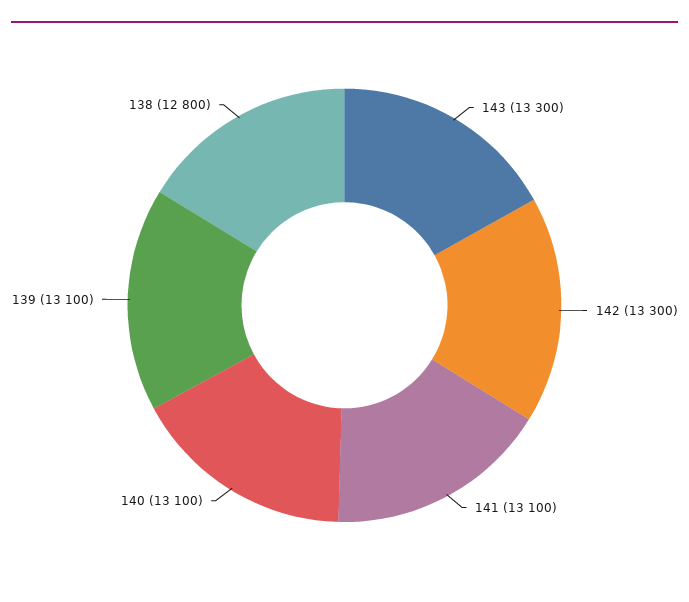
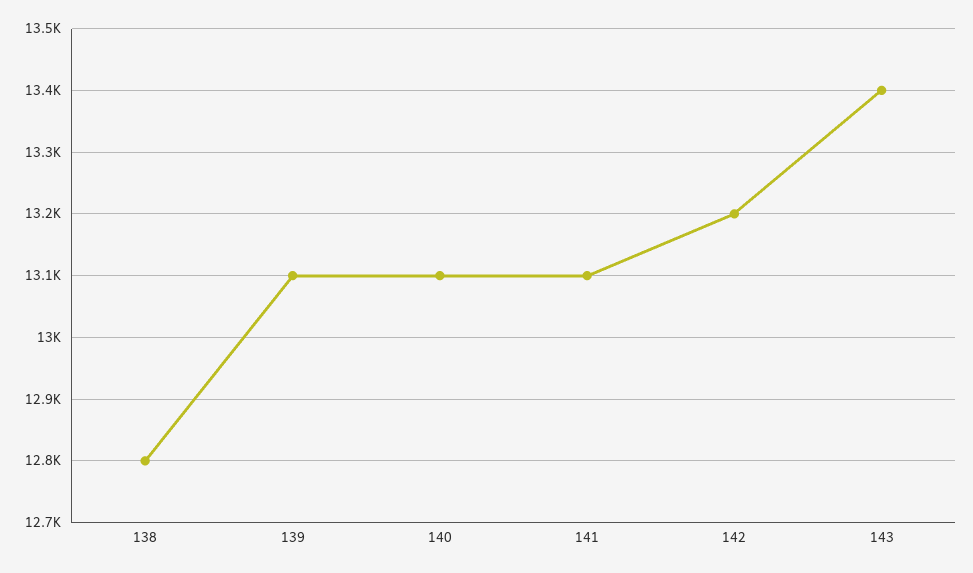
143: 13300 -> 13400
142: 13300 -> 13200

